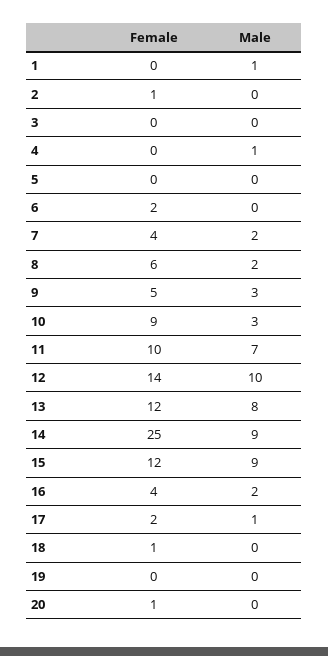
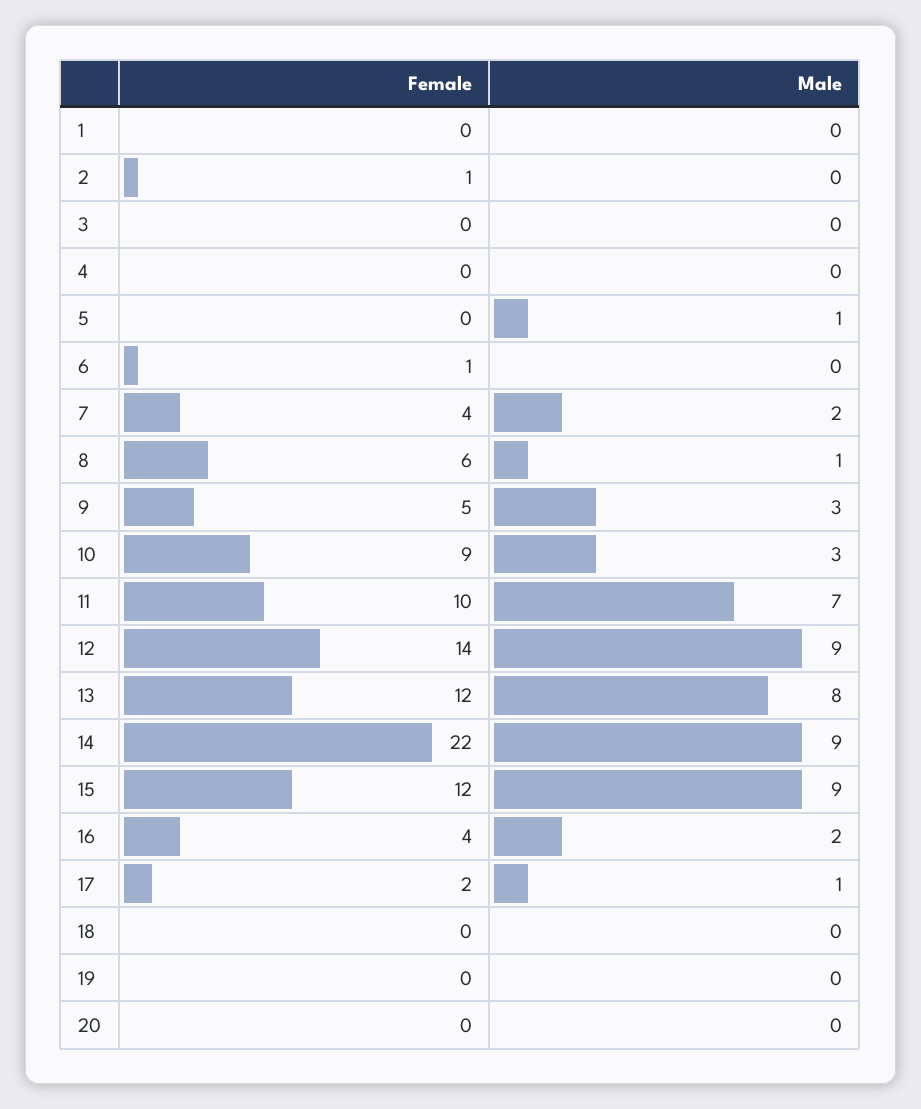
Male, 1: 1 -> 0
Male, 4: 1 -> 0
Male, 5: 0 -> 1
Female, 6: 2 -> 1
Male, 8: 2 -> 1
Male, 12: 10 -> 9
Female, 14: 25 -> 22
Female, 18: 1 -> 0
Female, 20: 1 -> 0

